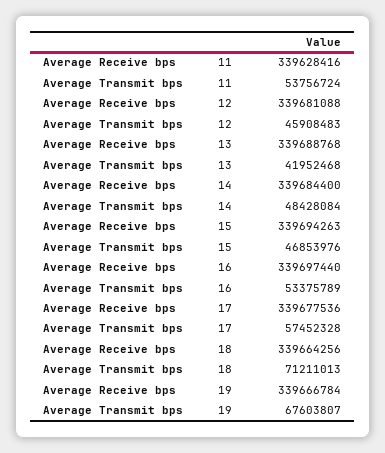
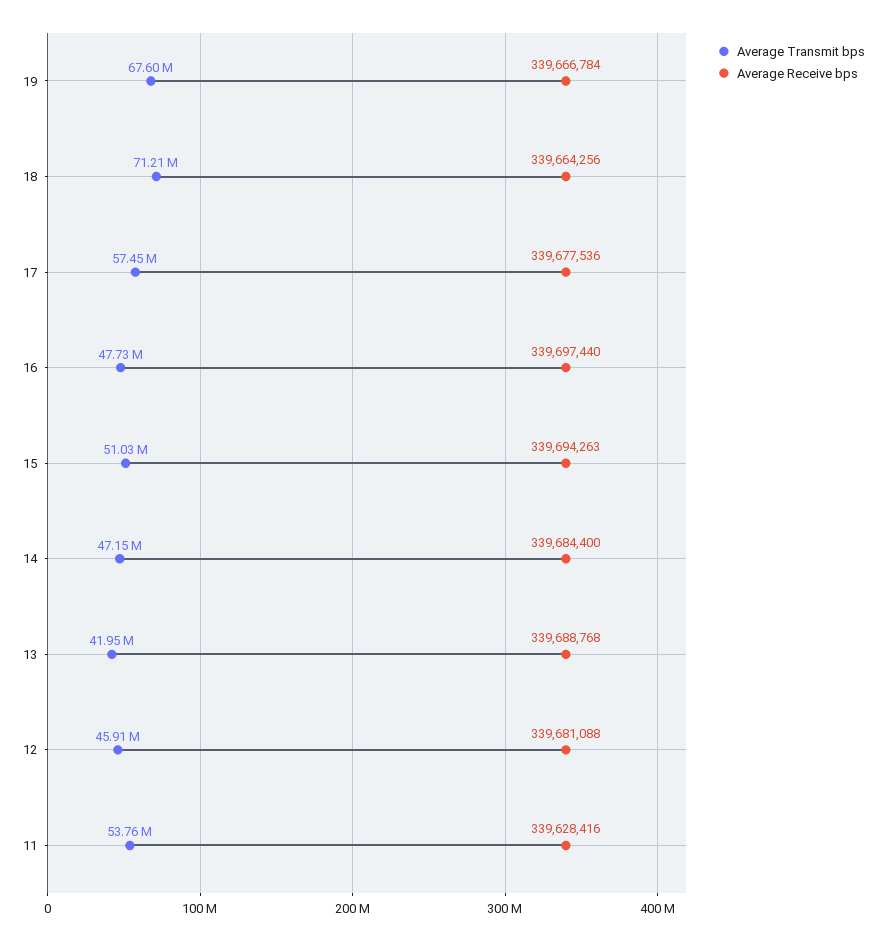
Average Transmit bps, 14: 48428084 -> 47150000
Average Transmit bps, 15: 46853976 -> 51030000
Average Transmit bps, 16: 53375789 -> 47730000

